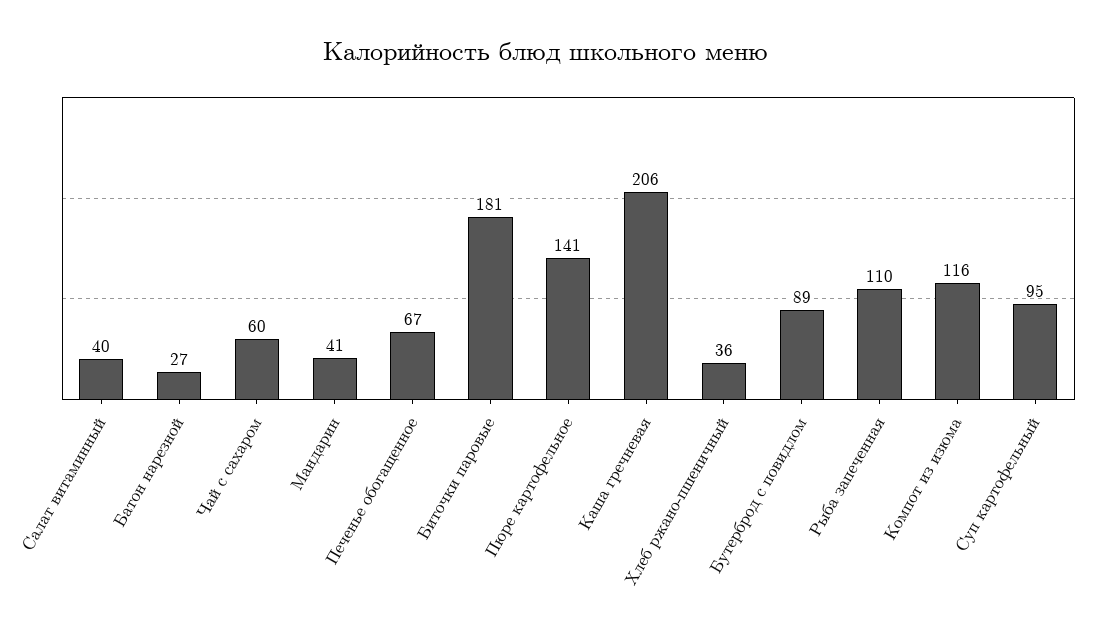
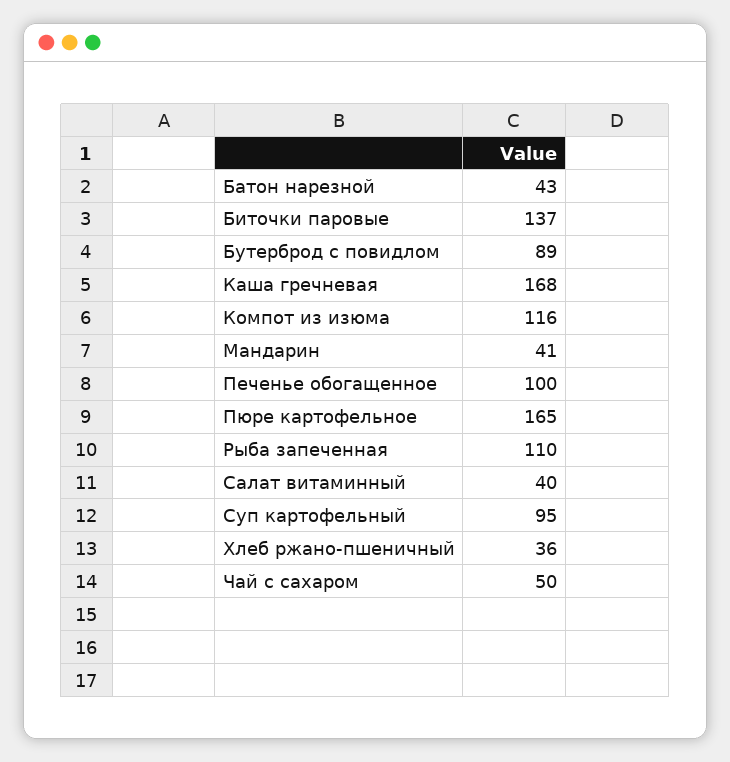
Батон нарезной: 27 -> 43
Чай с сахаром: 60 -> 50
Печенье обогащенное: 67 -> 100
Биточки паровые: 181 -> 137
Пюре картофельное: 141 -> 165
Каша гречневая: 206 -> 168

